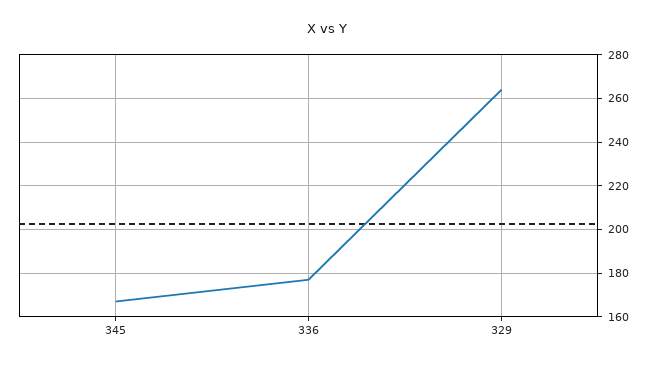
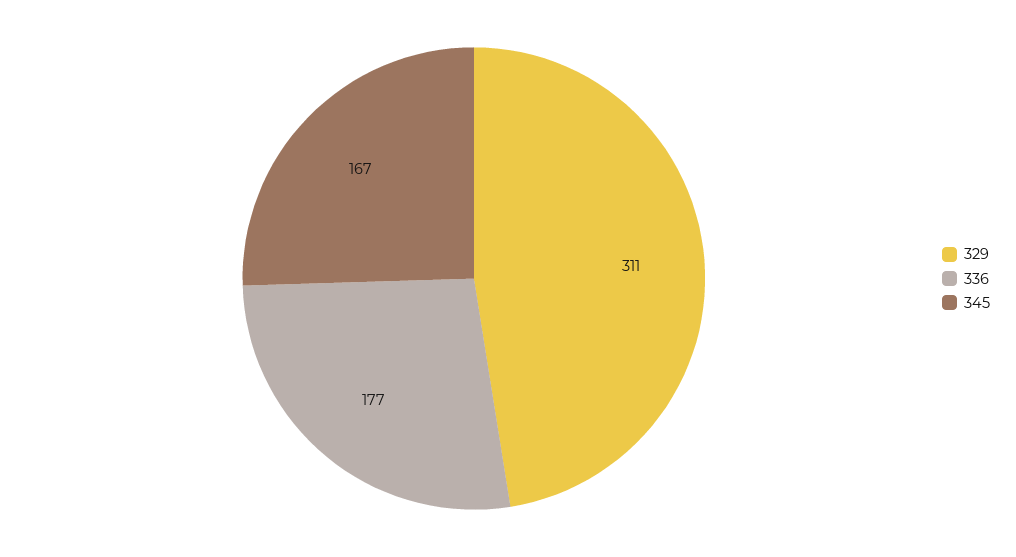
329: 265 -> 311

